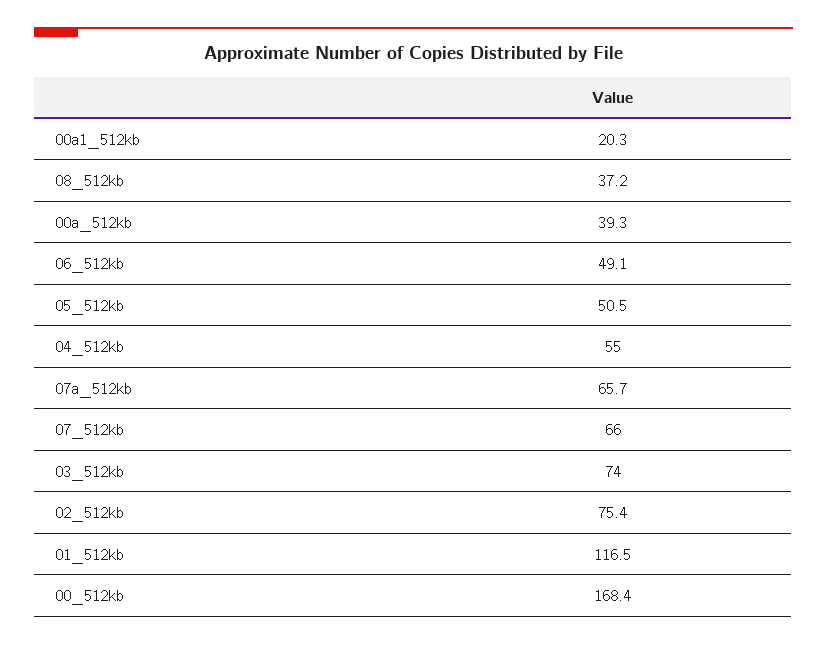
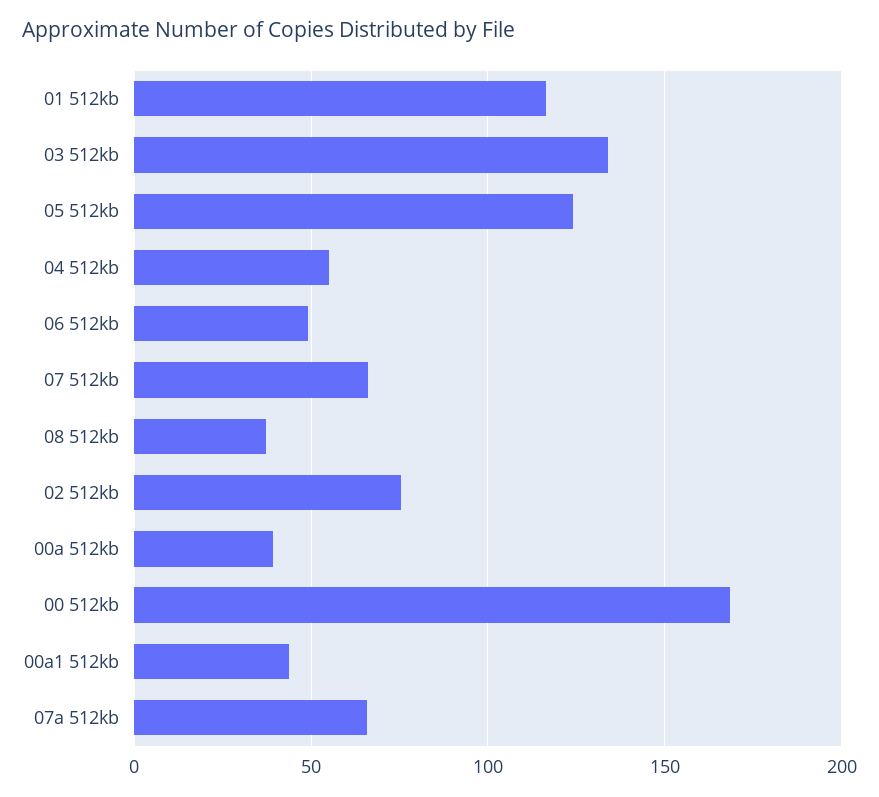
00a1_512kb: 20.3 -> 45
05_512kb: 50.5 -> 125
03_512kb: 74 -> 135

